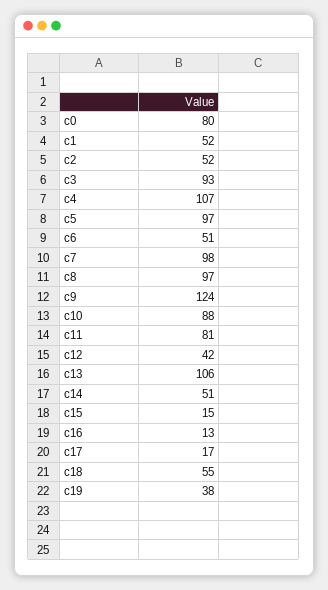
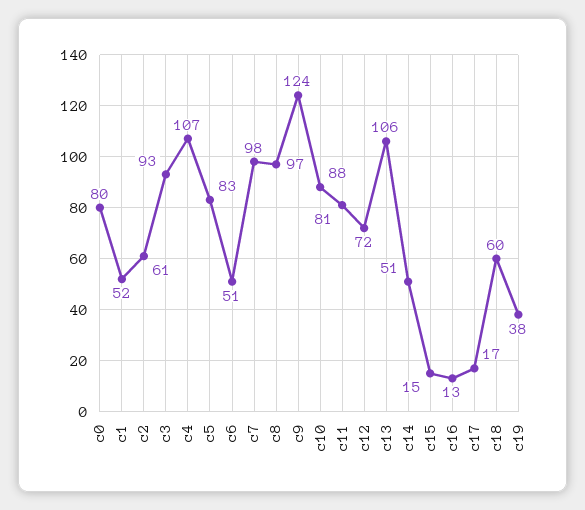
c2: 52 -> 61
c5: 97 -> 83
c12: 42 -> 72
c18: 55 -> 60

